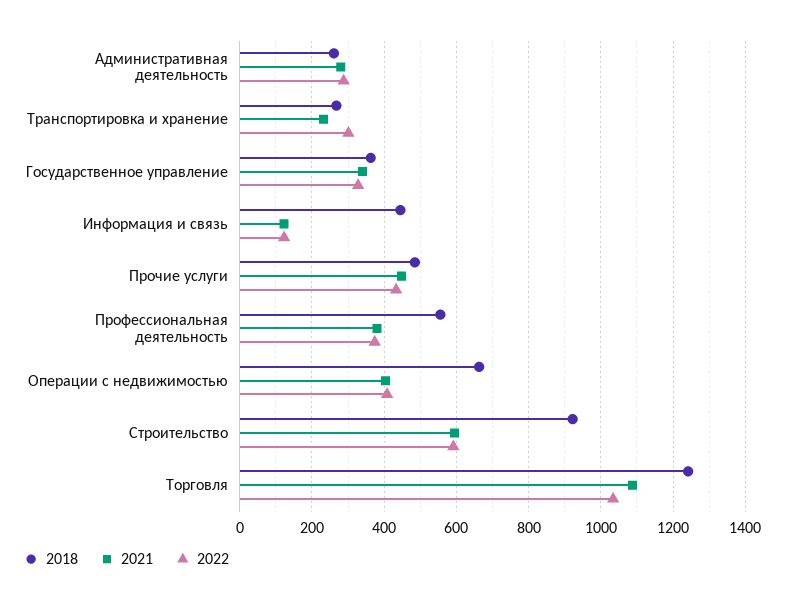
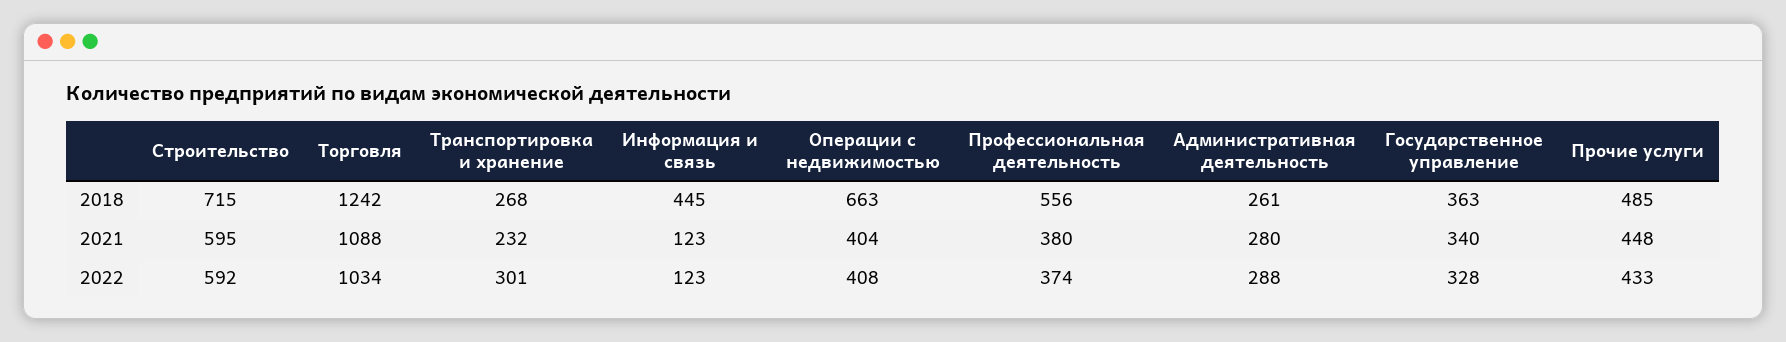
2018, Строительство: 920 -> 715

